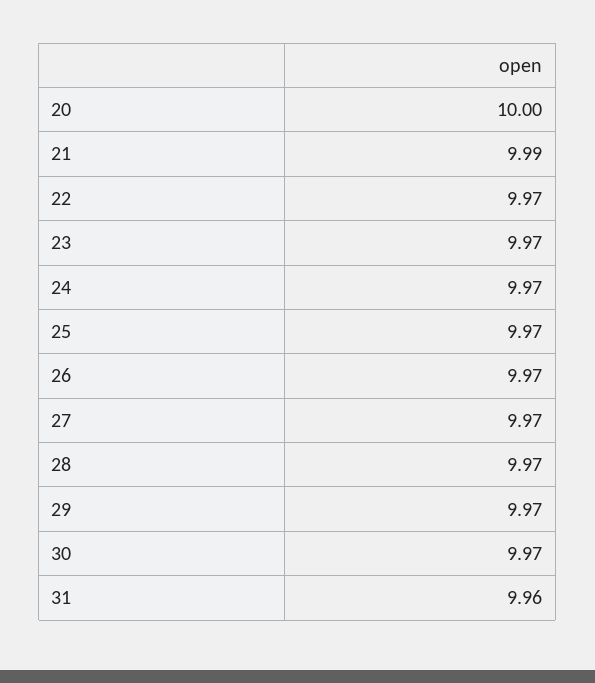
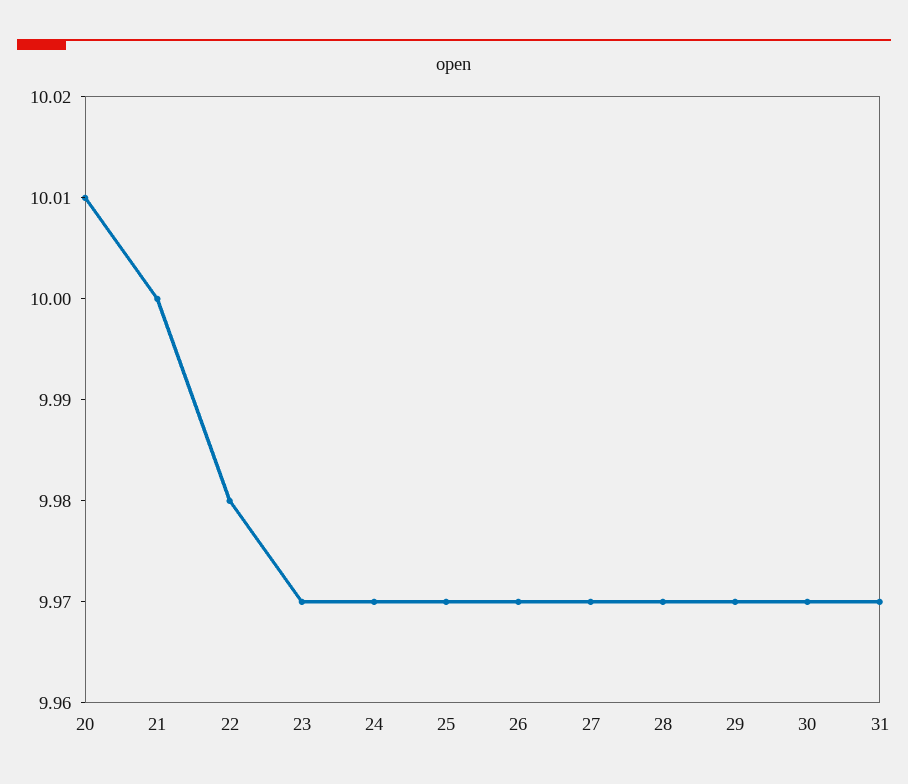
20: 10 -> 10.01
21: 9.99 -> 10
22: 9.97 -> 9.98
31: 9.96 -> 9.97

